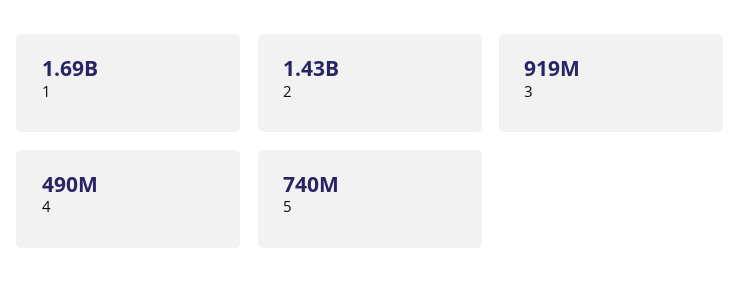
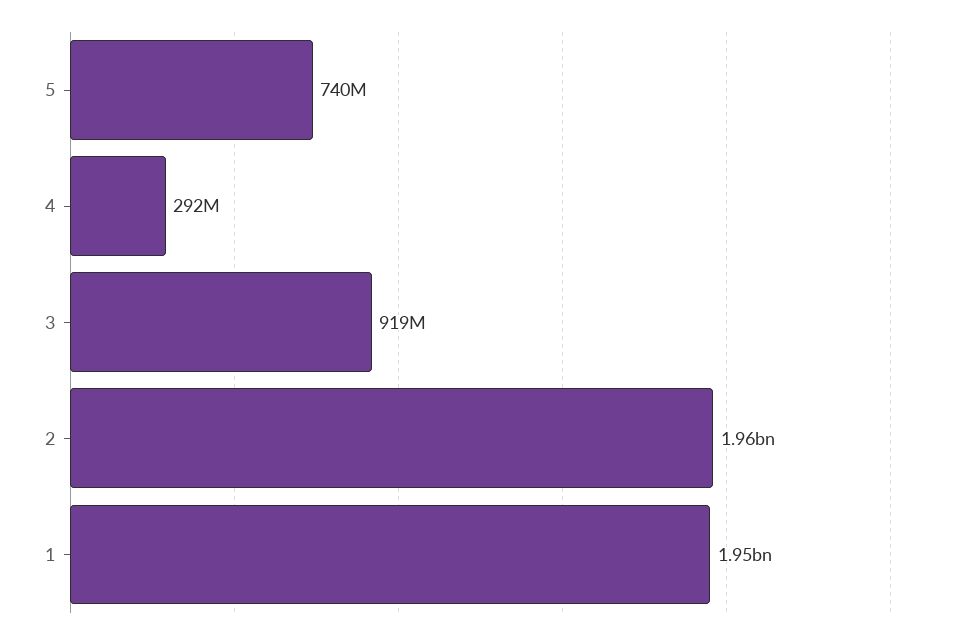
1: 1690000000 -> 1950000000
2: 1430000000 -> 1960000000
4: 490000000 -> 292000000

